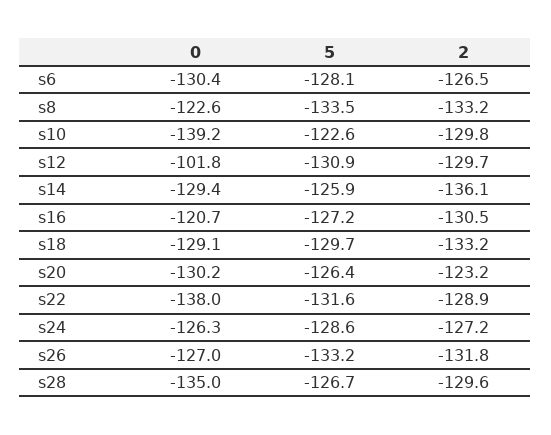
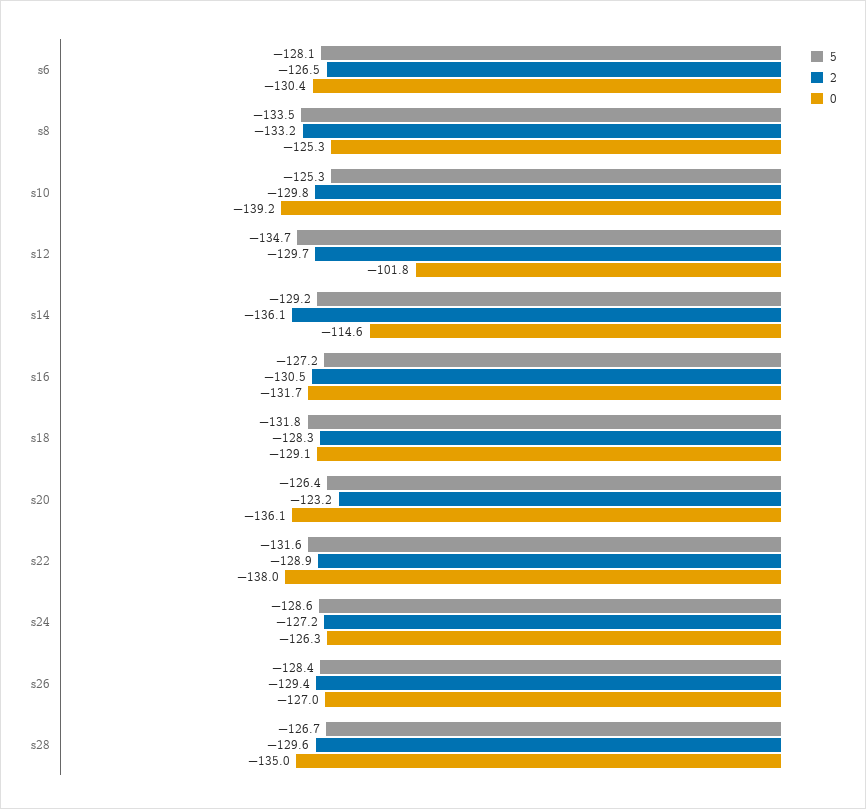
0, s8: -122.6 -> -125.3
5, s10: -122.6 -> -125.3
5, s12: -130.9 -> -134.7
0, s14: -129.4 -> -114.6
5, s14: -125.9 -> -129.2
0, s16: -120.7 -> -131.7
5, s18: -129.7 -> -131.8
2, s18: -133.2 -> -128.3
0, s20: -130.2 -> -136.1
5, s26: -133.2 -> -128.4
2, s26: -131.8 -> -129.4

